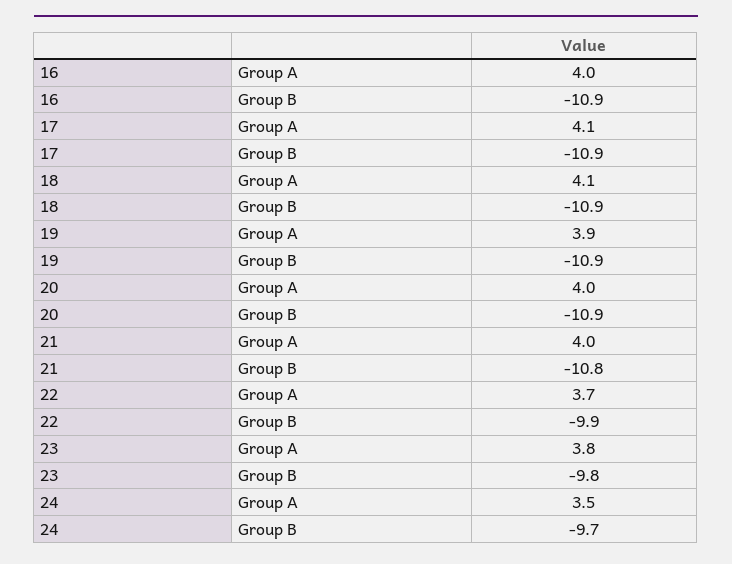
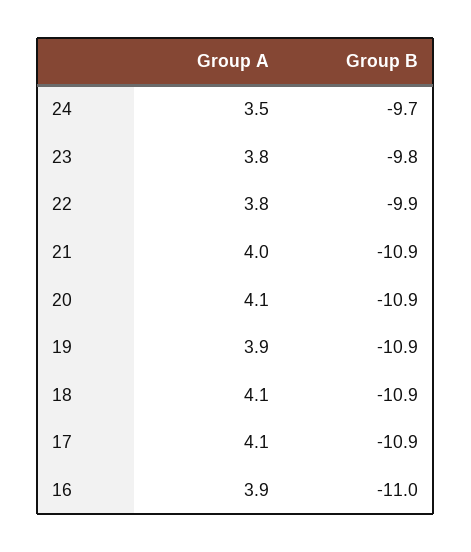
16, Group A: 4 -> 3.9
16, Group B: -10.9 -> -11
20, Group A: 4 -> 4.1
21, Group B: -10.8 -> -10.9
22, Group A: 3.7 -> 3.8

